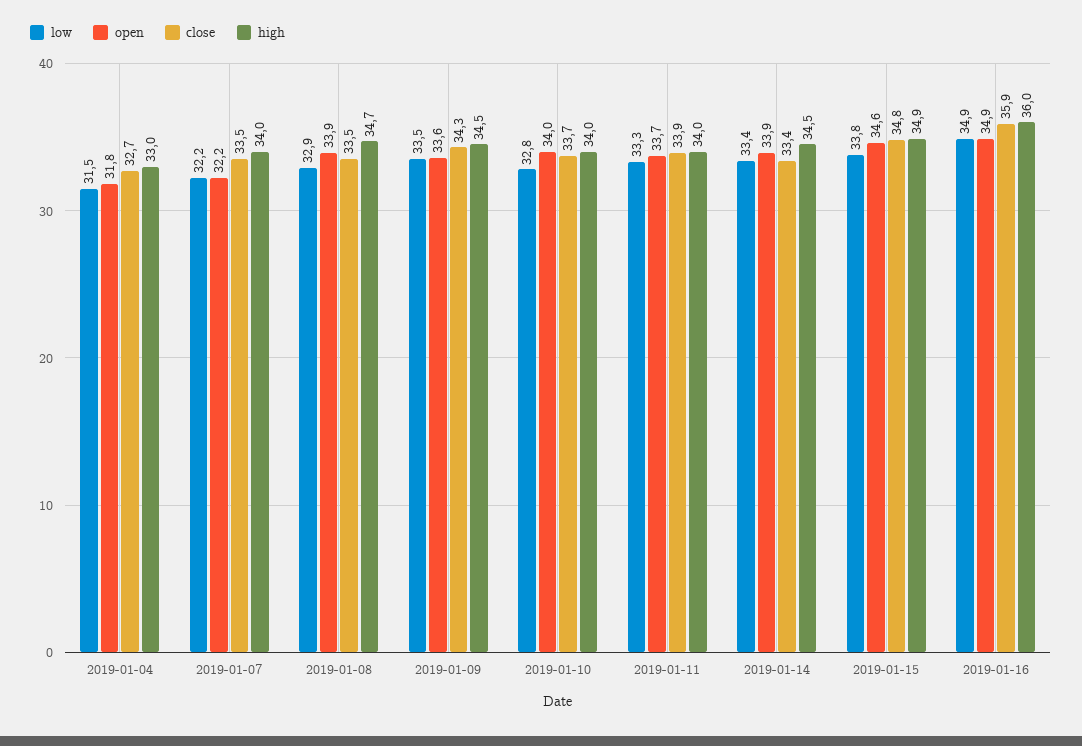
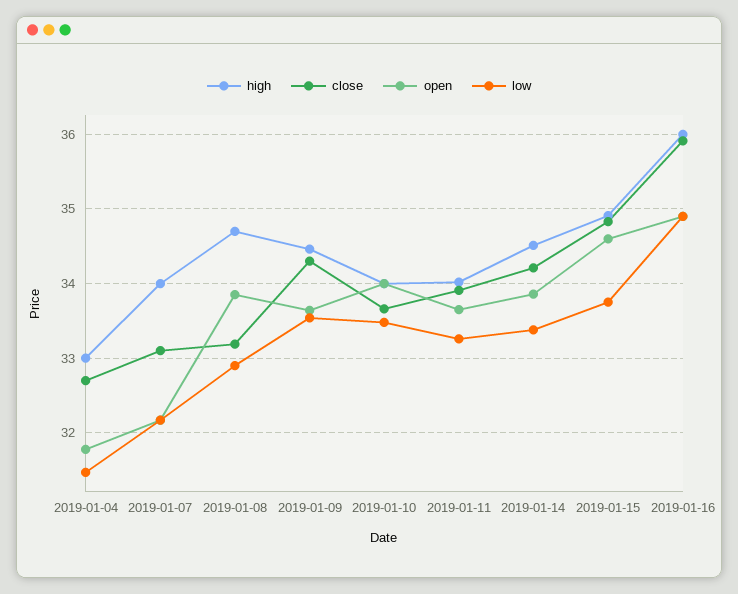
close, 2019-01-07: 33.5 -> 33.1
close, 2019-01-08: 33.5 -> 33.2
low, 2019-01-10: 32.8 -> 33.5
close, 2019-01-14: 33.4 -> 34.2

